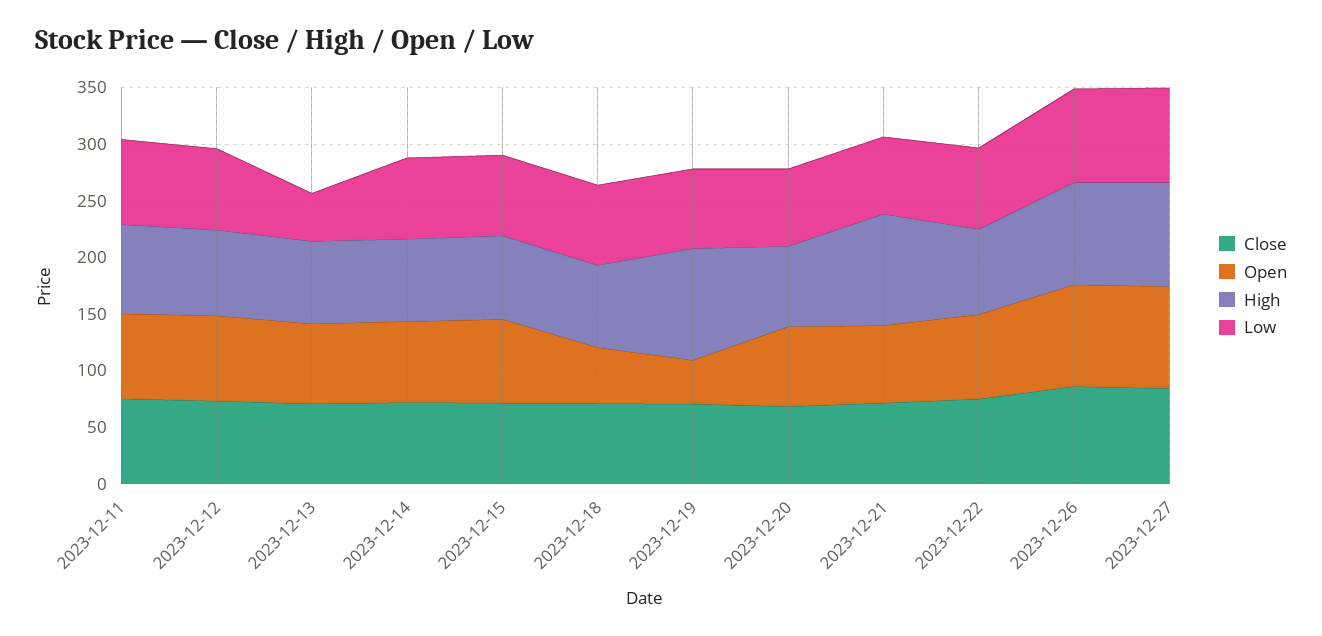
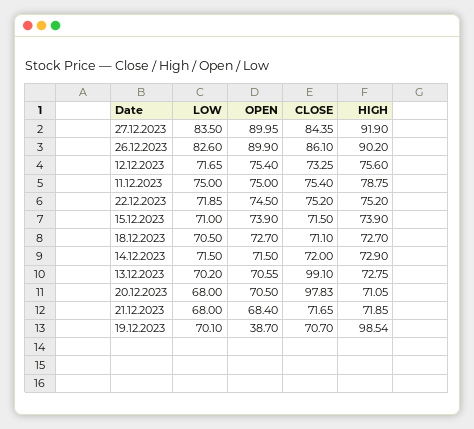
Close, 2023-12-13: 70 -> 99.1
Low, 2023-12-13: 40 -> 70.2
Open, 2023-12-18: 50 -> 72.7
Close, 2023-12-20: 70 -> 97.83
High, 2023-12-21: 100 -> 71.85

